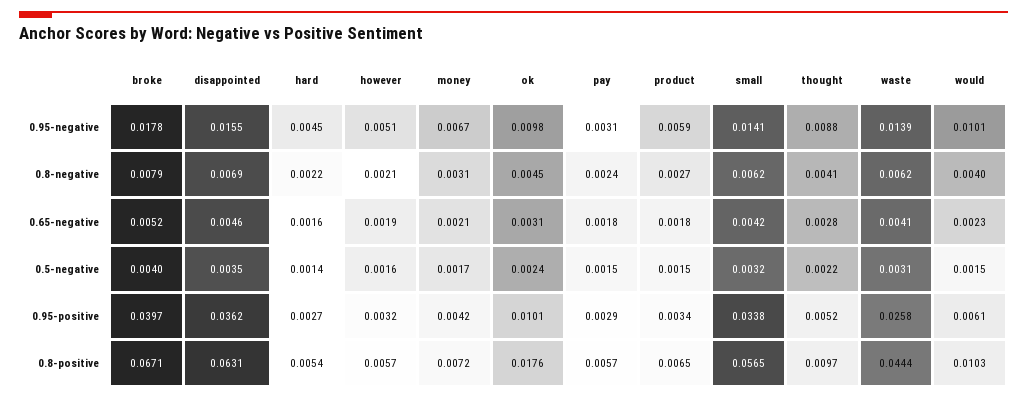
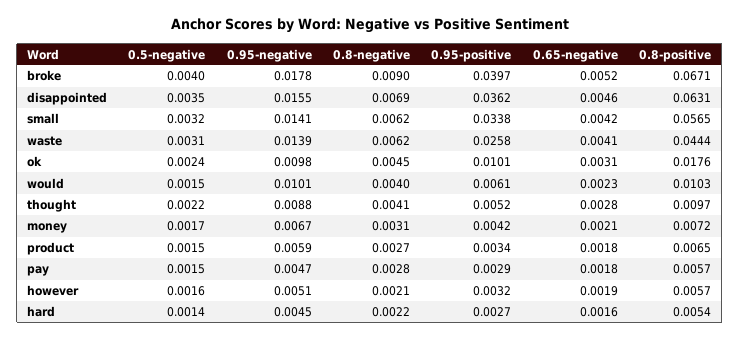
pay, 0.95-negative: 0.0031 -> 0.0047
broke, 0.8-negative: 0.0079 -> 0.009
pay, 0.8-negative: 0.0024 -> 0.0028

